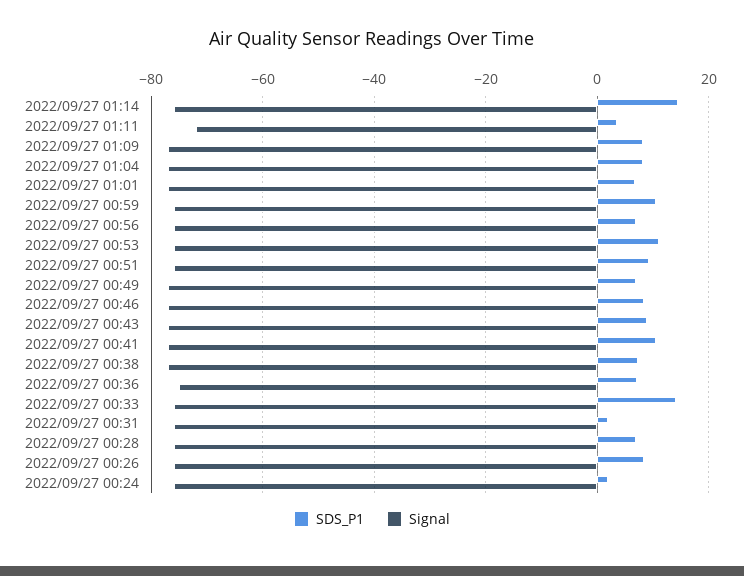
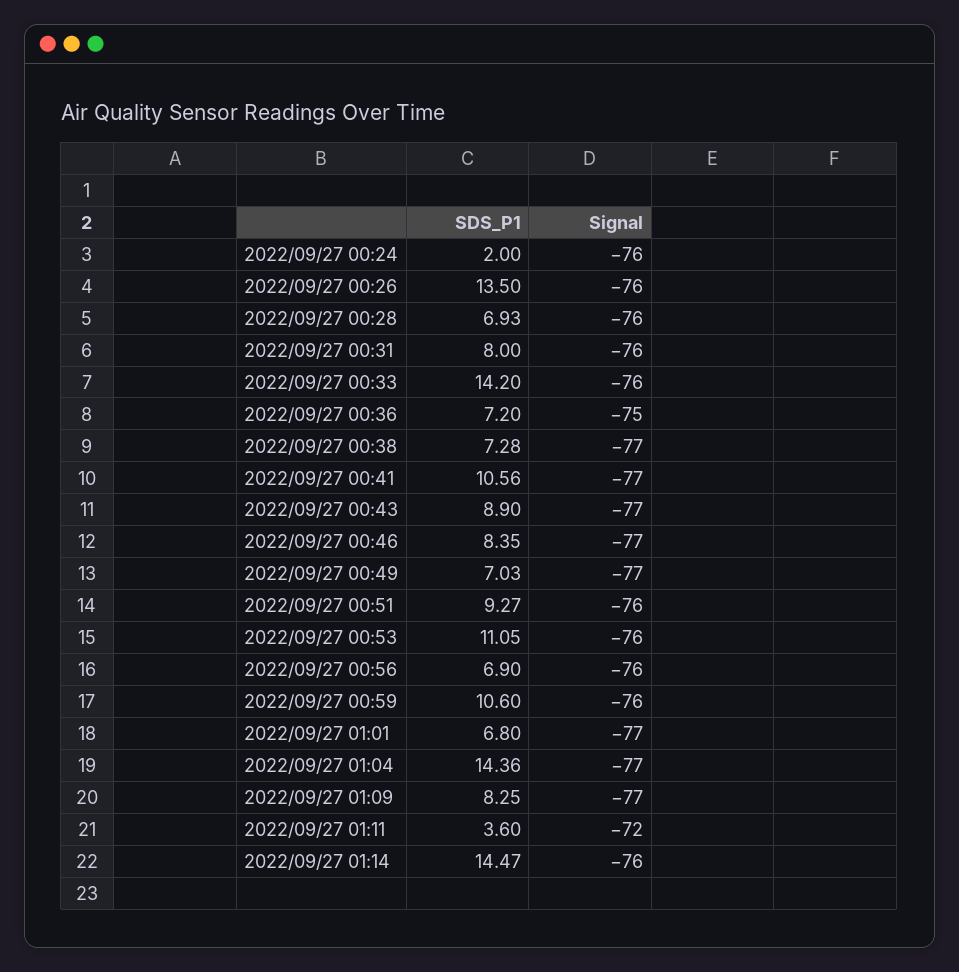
SDS_P1, 2022/09/27 01:04: 8 -> 14.36
SDS_P1, 2022/09/27 00:31: 2 -> 8
SDS_P1, 2022/09/27 00:26: 8 -> 13.5

